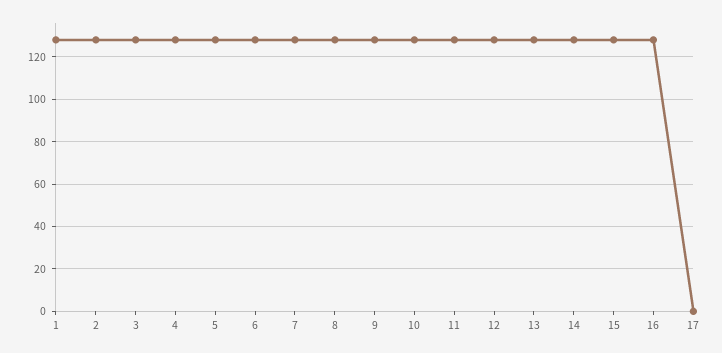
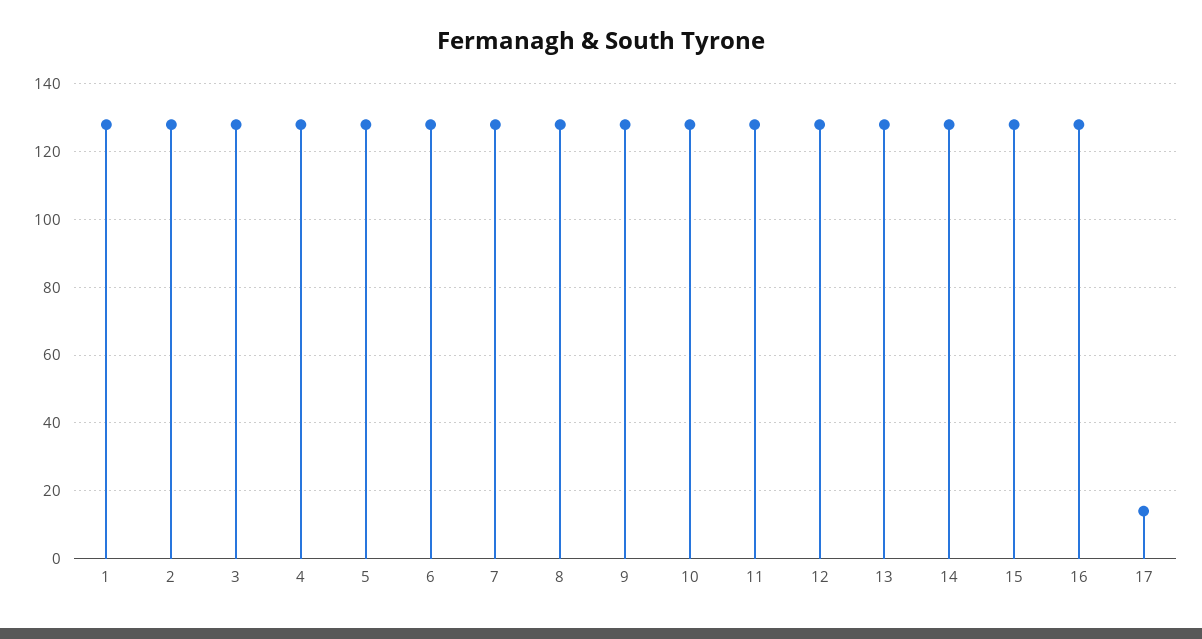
17: 0 -> 15

